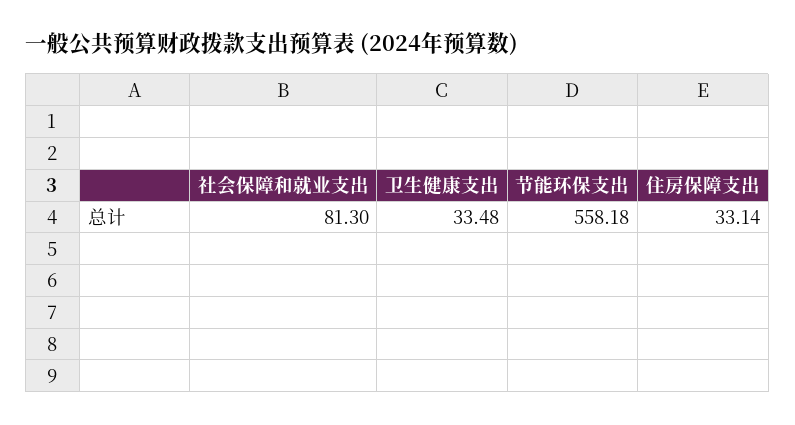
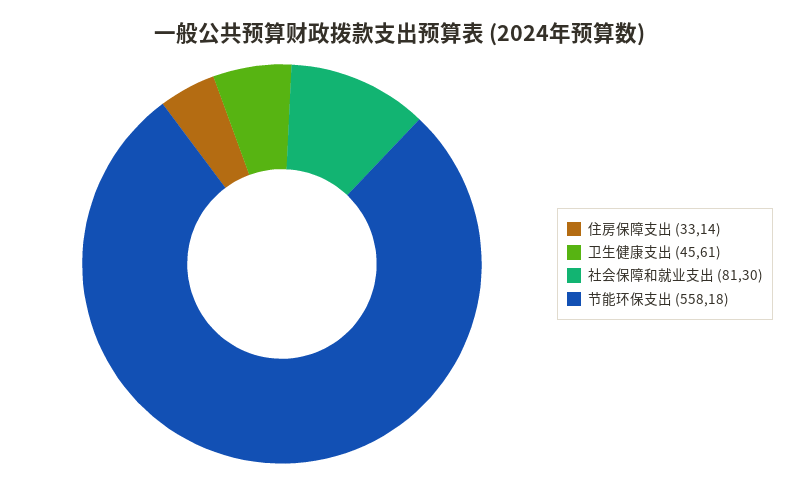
卫生健康支出: 33.48 -> 45.61

